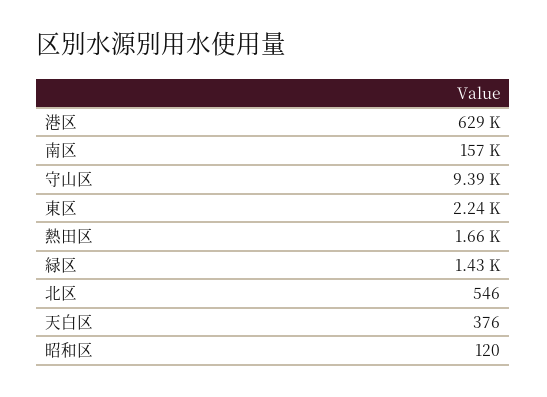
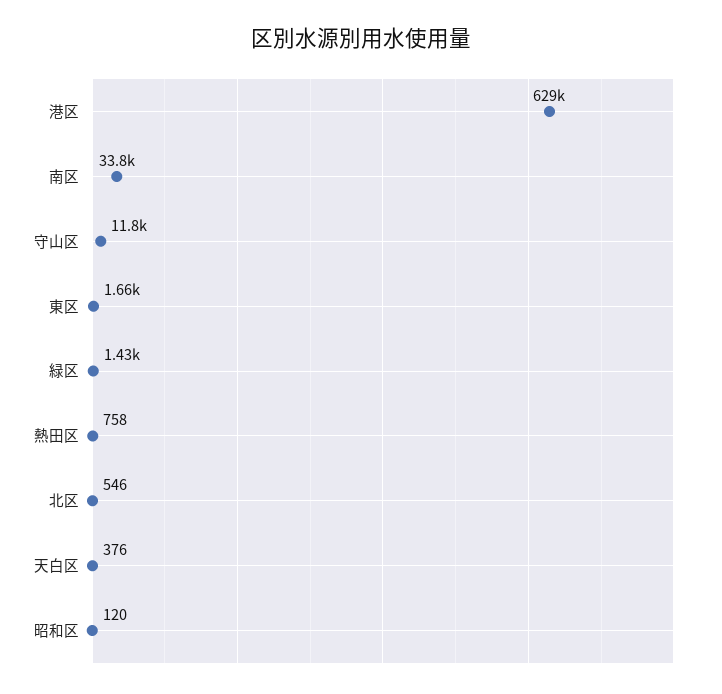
南区: 157000 -> 33800
守山区: 9390 -> 11800
東区: 2240 -> 1660
熱田区: 1660 -> 758

